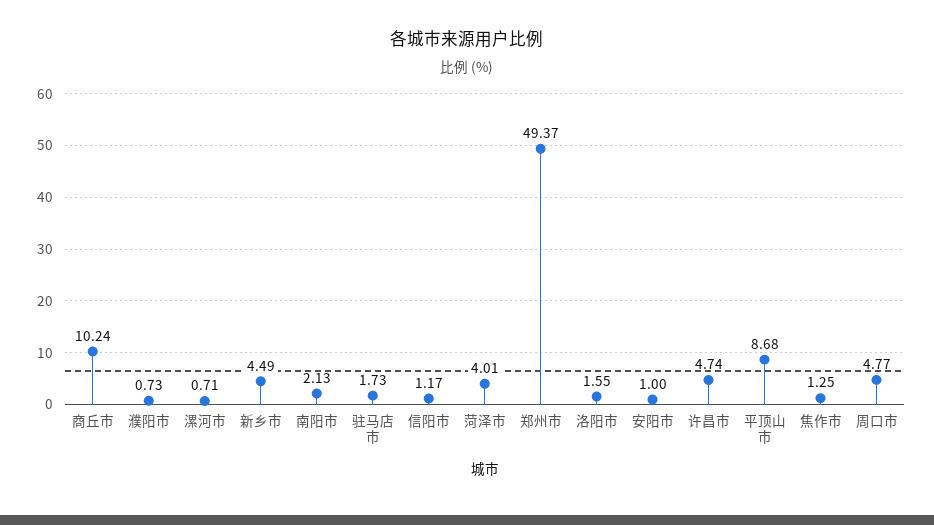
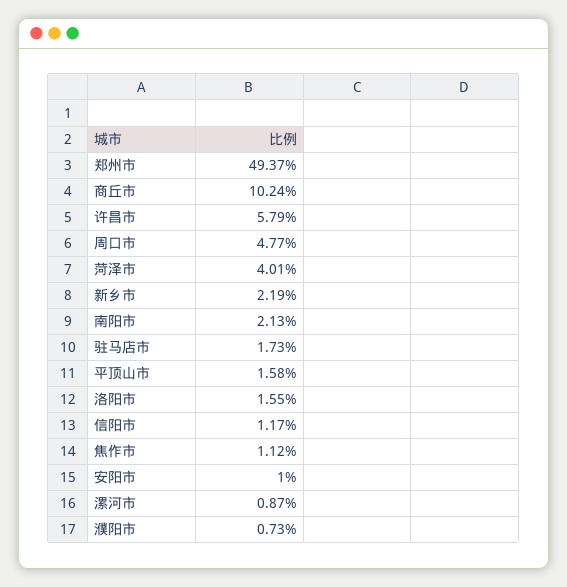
漯河市: 0.71 -> 0.87
新乡市: 4.49 -> 2.19
许昌市: 4.74 -> 5.79
平顶山市: 8.68 -> 1.58
焦作市: 1.25 -> 1.12

